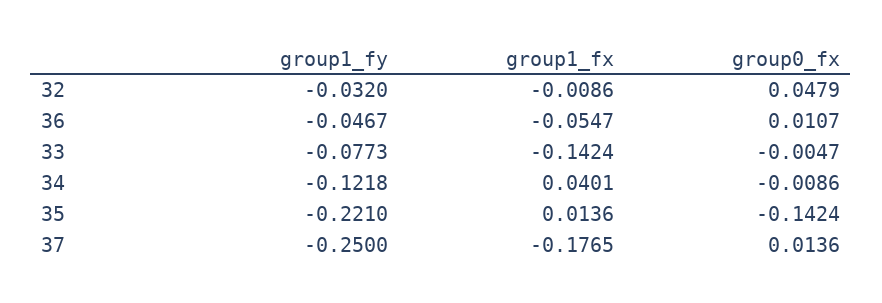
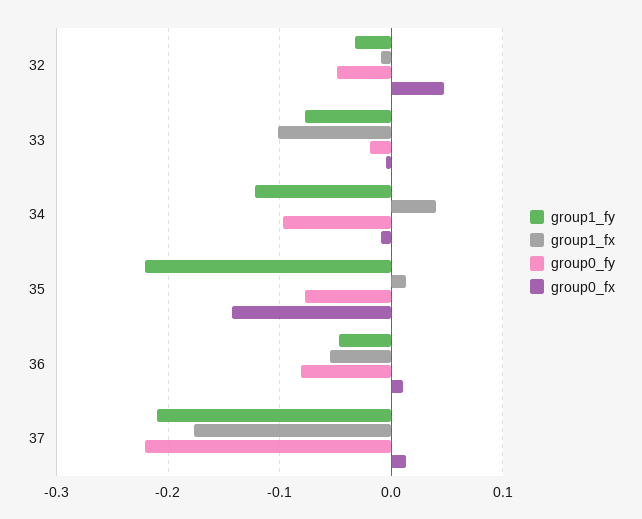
group1_fx, 33: -0.1424 -> -0.1
group1_fy, 37: -0.25 -> -0.21
group0_fy, 32: none -> -0.05
group0_fy, 33: none -> -0.02
group0_fy, 34: none -> -0.1
group0_fy, 35: none -> -0.08
group0_fy, 36: none -> -0.08
group0_fy, 37: none -> -0.22

